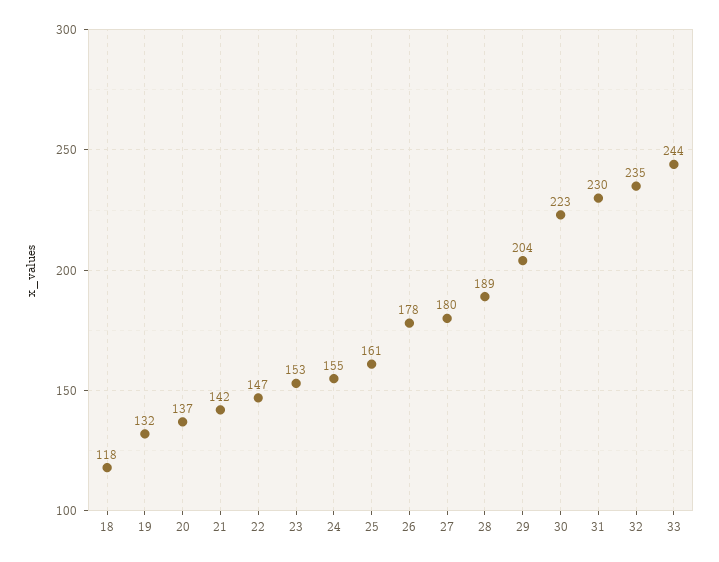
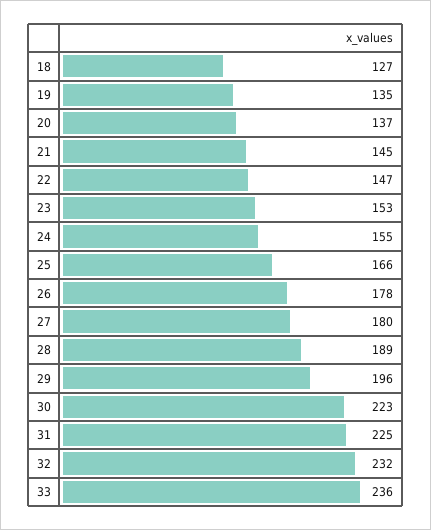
18: 118 -> 127
19: 132 -> 135
21: 142 -> 145
25: 161 -> 166
29: 204 -> 196
31: 230 -> 225
32: 235 -> 232
33: 244 -> 236

